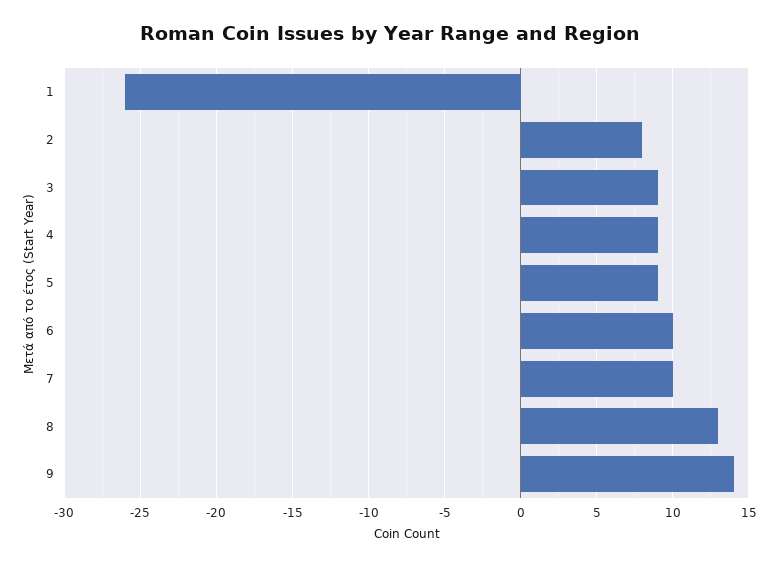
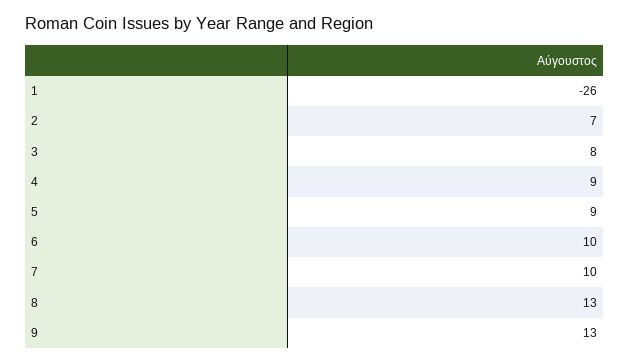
2: 8 -> 7
3: 9 -> 8
9: 14 -> 13

